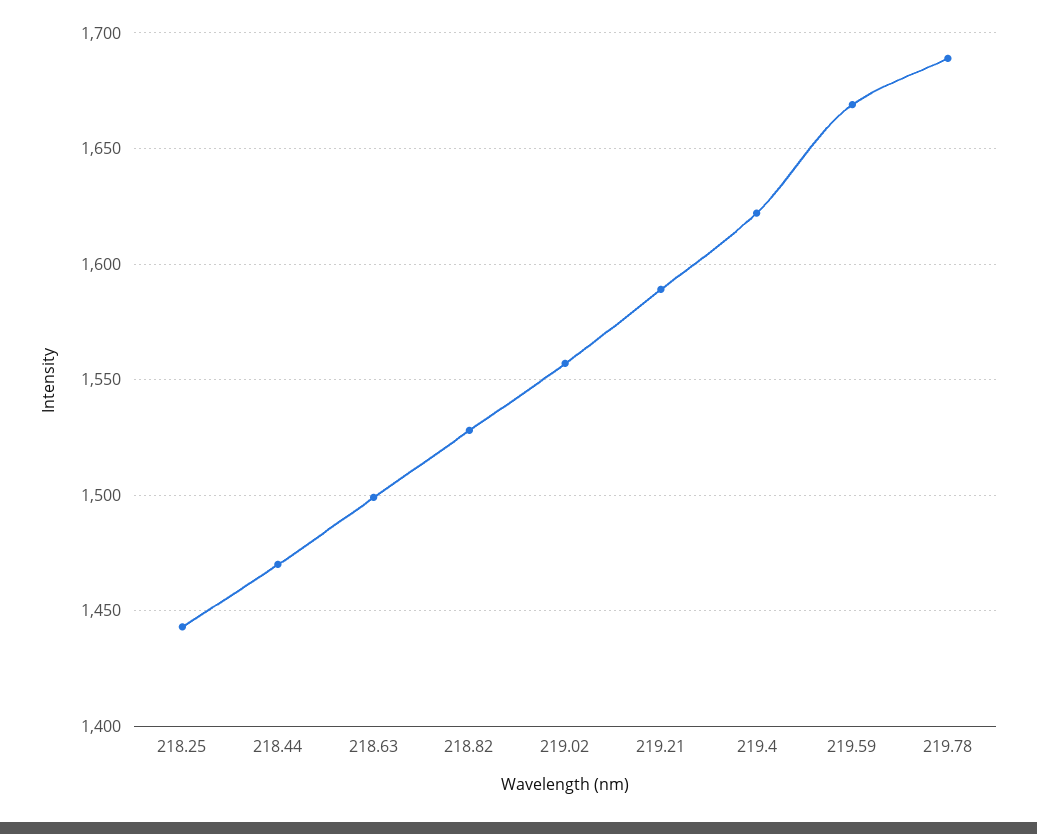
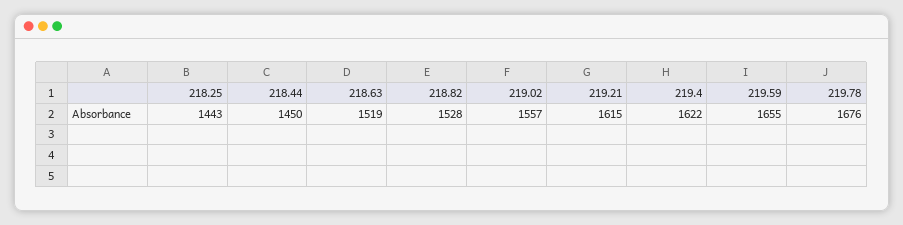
218.44: 1470 -> 1450
218.63: 1500 -> 1519
219.21: 1590 -> 1615
219.59: 1670 -> 1655
219.78: 1690 -> 1676

